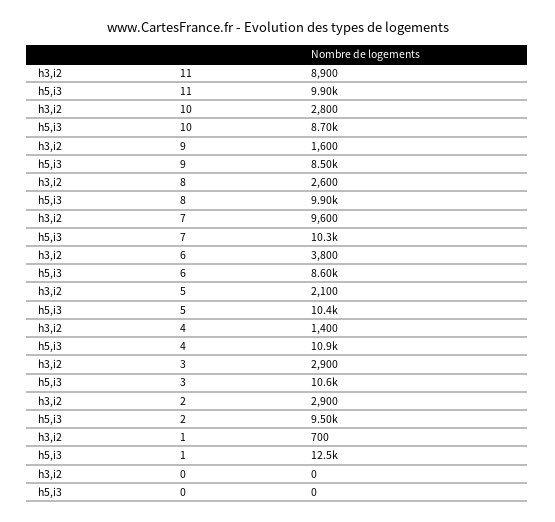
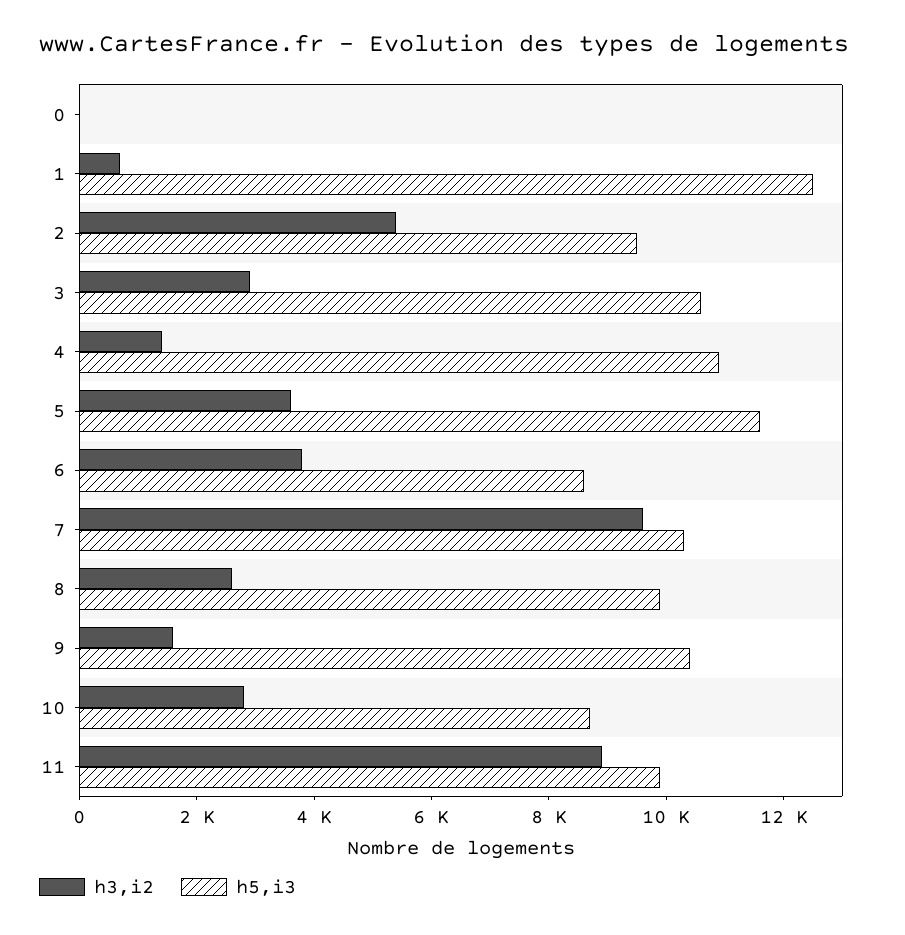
h5,i3, 9: 8500 -> 10500
h3,i2, 5: 2100 -> 3500
h5,i3, 5: 10400 -> 11500
h3,i2, 2: 2900 -> 5500

